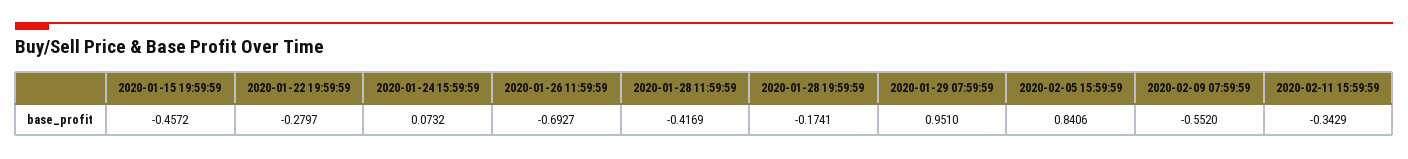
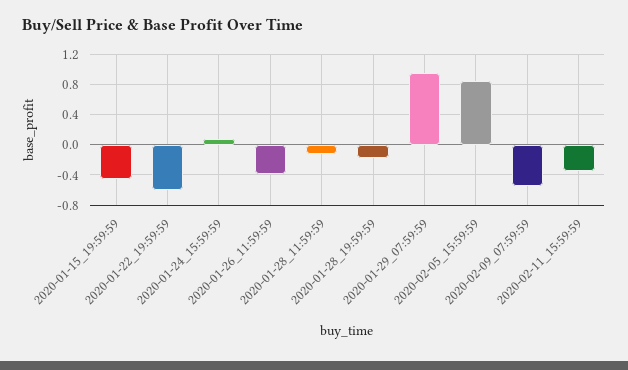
2020-01-22 19:59:59: -0.2797 -> -0.6
2020-01-26 11:59:59: -0.6927 -> -0.4
2020-01-28 11:59:59: -0.4169 -> -0.1

